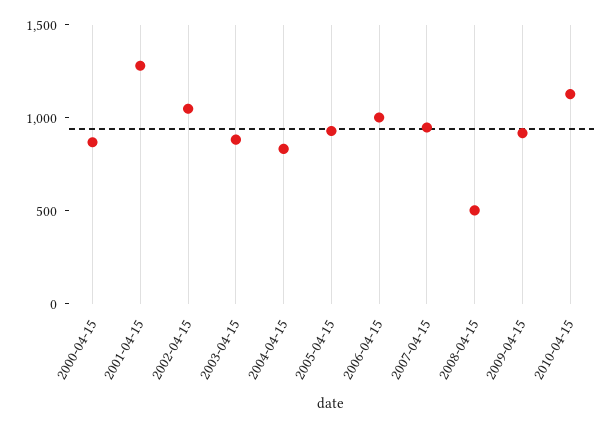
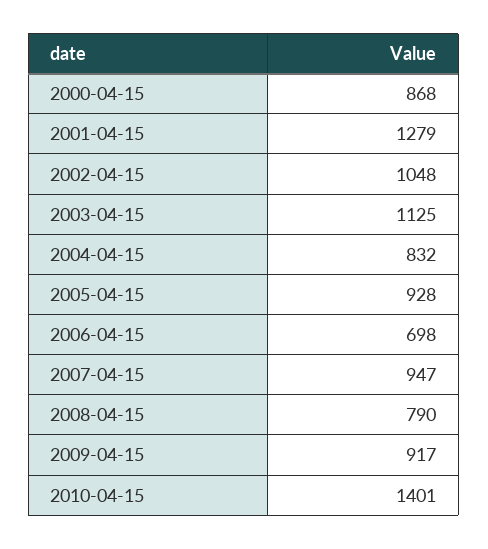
2003-04-15: 900 -> 1125
2006-04-15: 1000 -> 698
2008-04-15: 500 -> 790
2010-04-15: 1100 -> 1401

